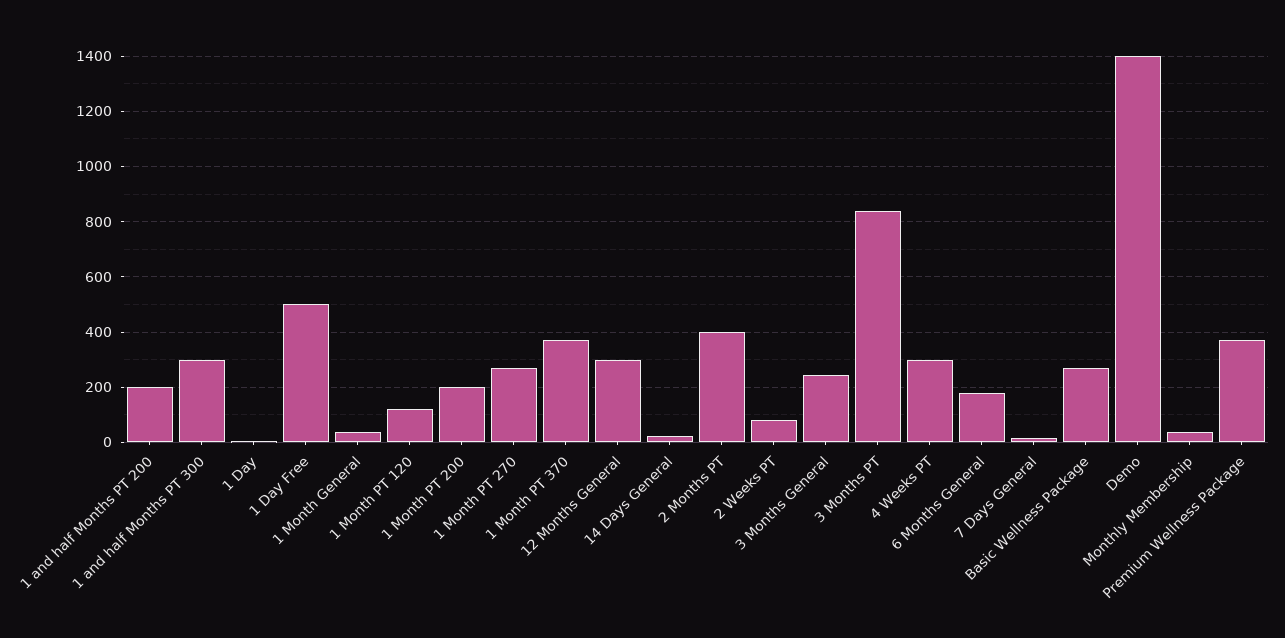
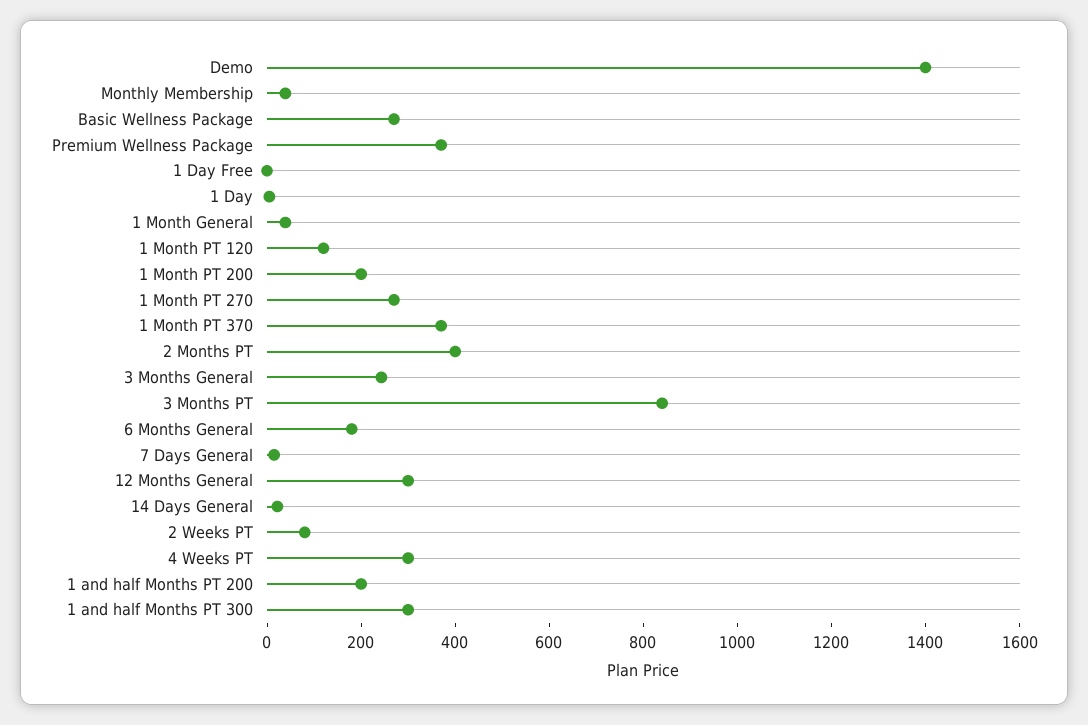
1 Day Free: 500 -> 0

